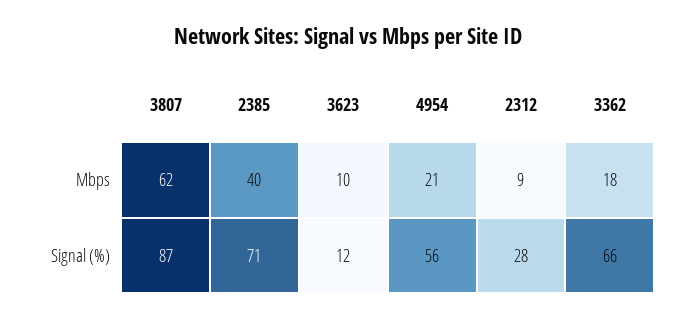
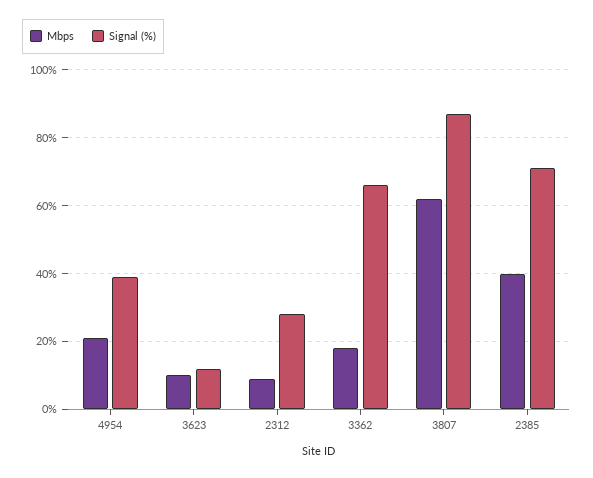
Signal (%), 4954: 56 -> 40

